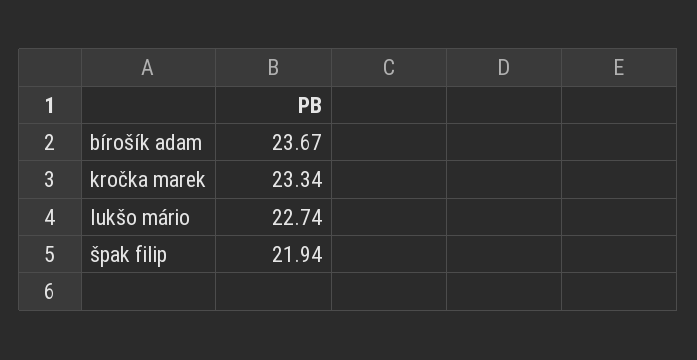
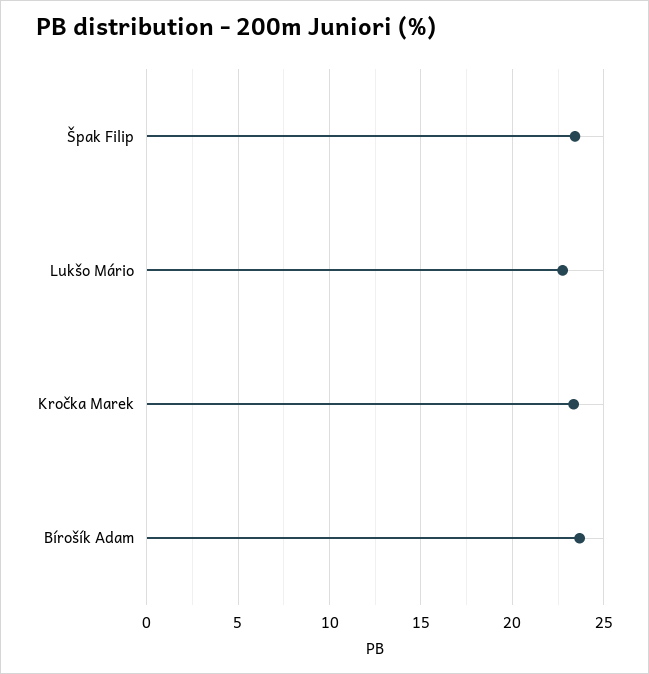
špak filip: 21.94 -> 23.5

